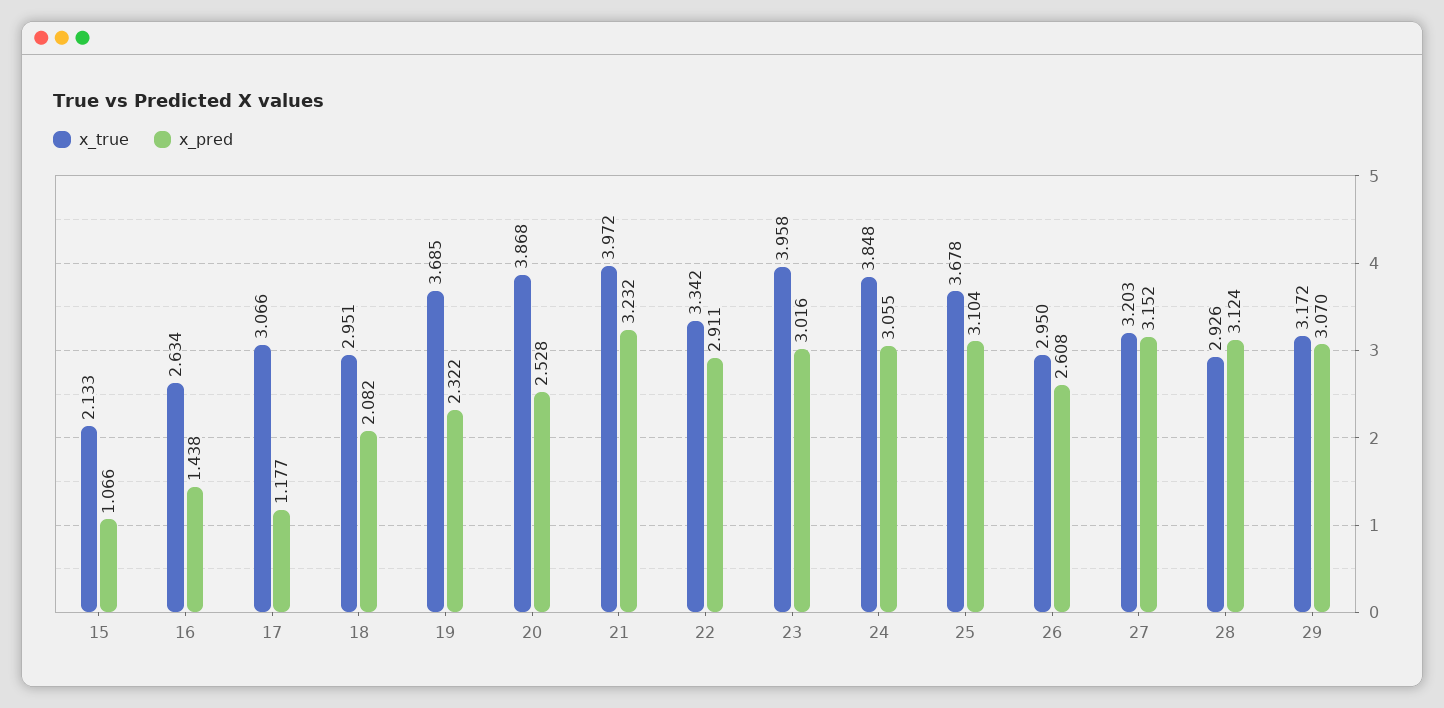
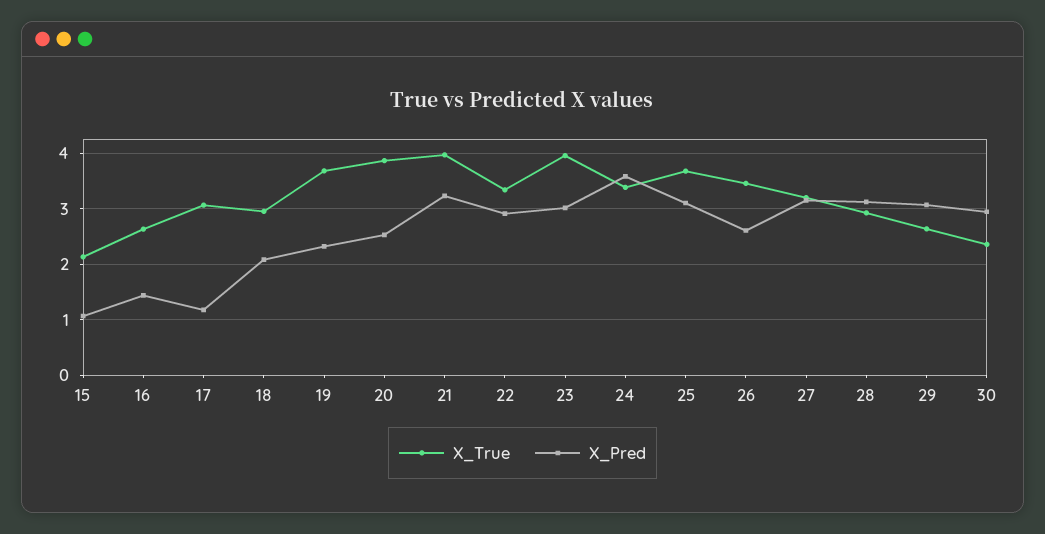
x_true, 24: 3.848 -> 3.4
x_pred, 24: 3.055 -> 3.6
x_true, 26: 2.95 -> 3.4
x_true, 29: 3.172 -> 2.6
x_true, 30: none -> 2.4
x_pred, 30: none -> 3

